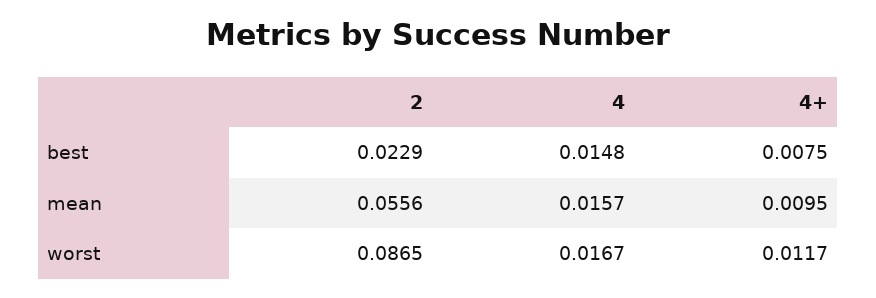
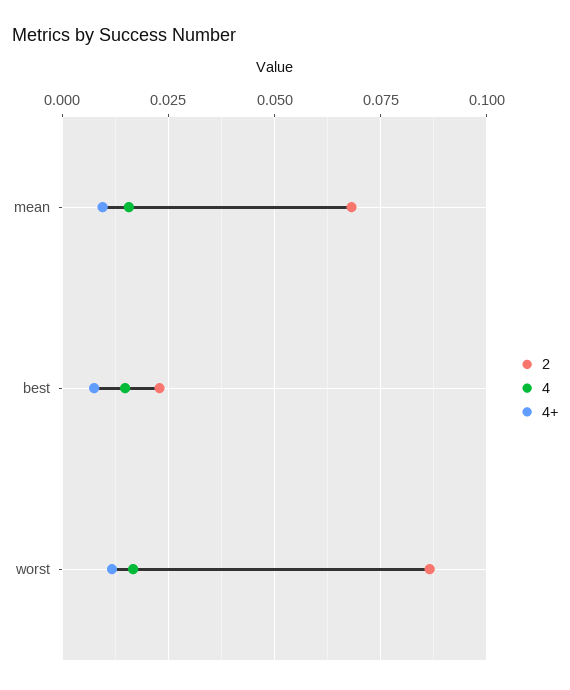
2, mean: 0.0556 -> 0.0675

